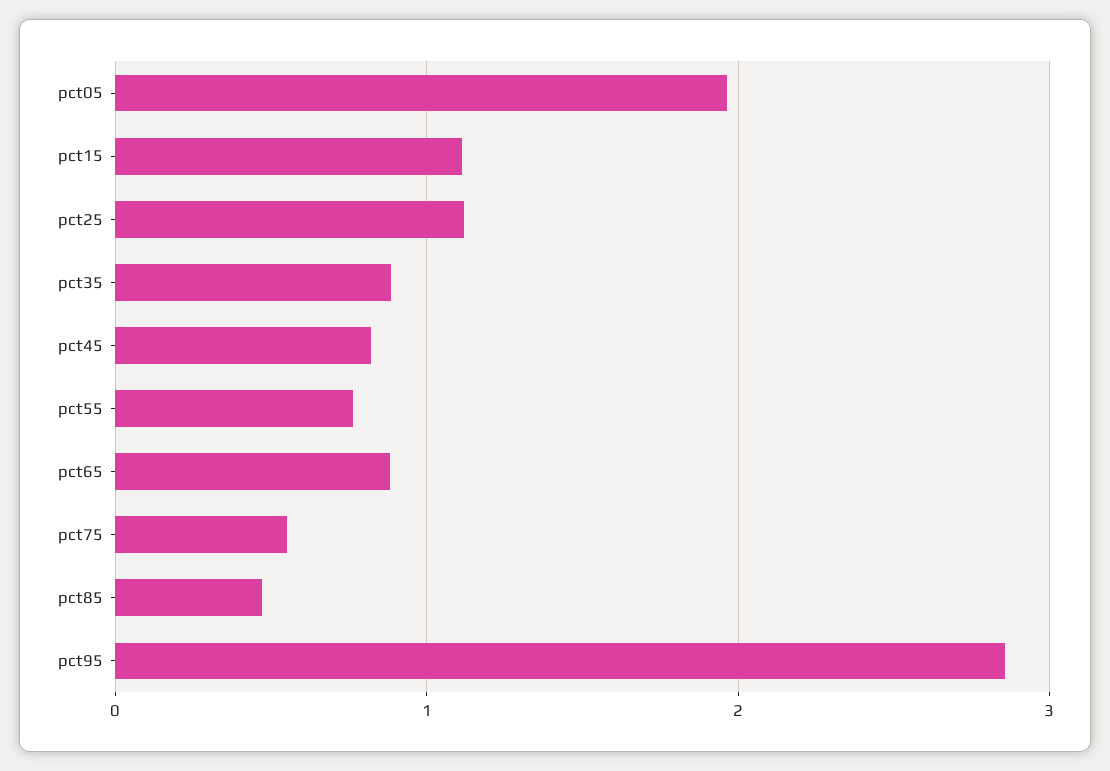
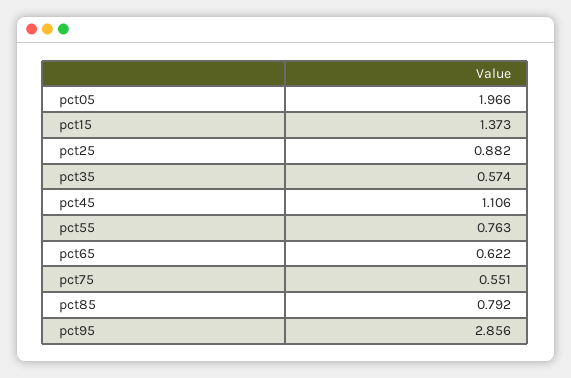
pct15: 1.1 -> 1.373
pct25: 1.1 -> 0.882
pct35: 0.9 -> 0.574
pct45: 0.8 -> 1.106
pct65: 0.9 -> 0.622
pct85: 0.5 -> 0.792

